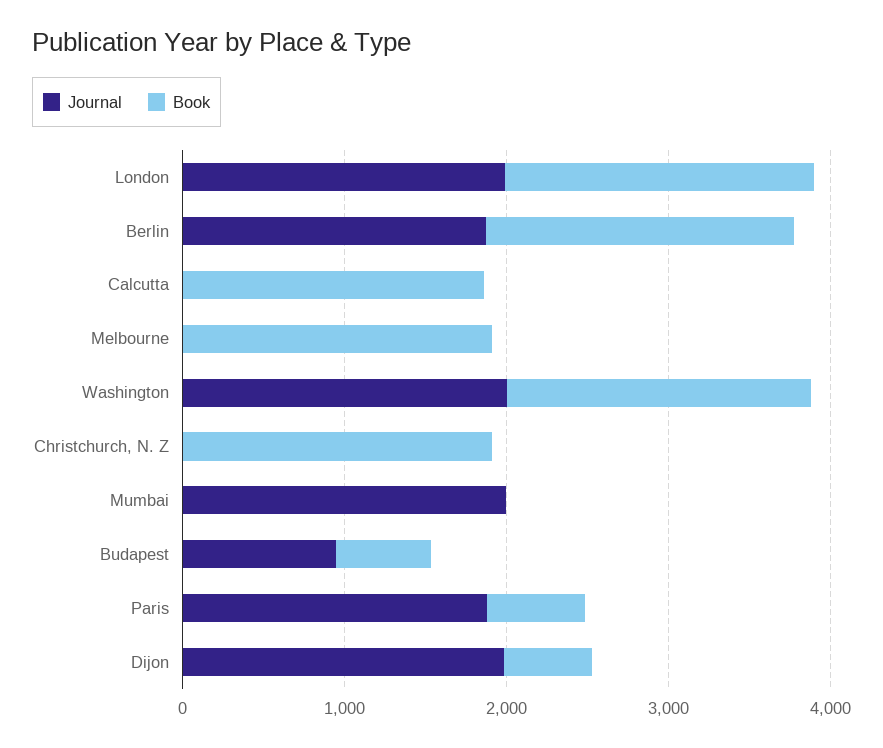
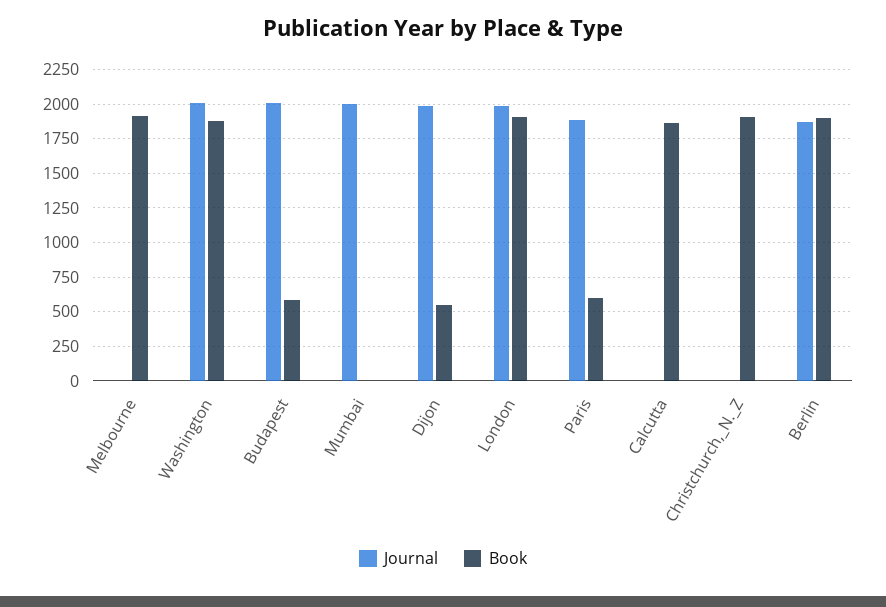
Journal, Budapest: 1000 -> 2000

